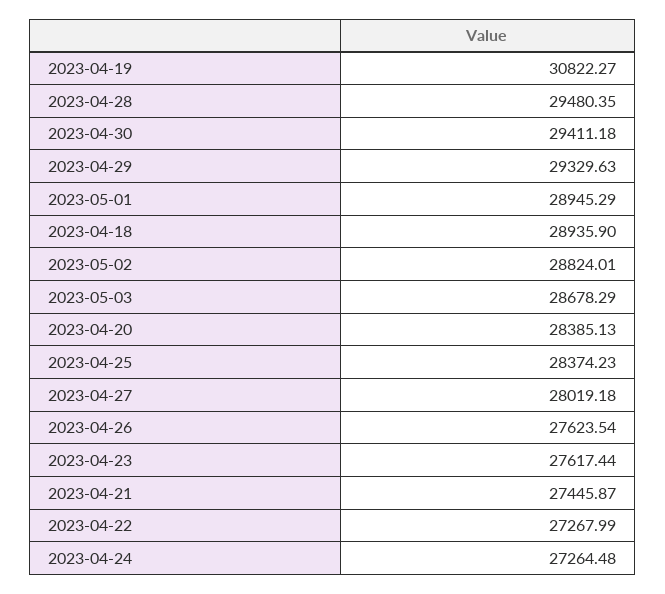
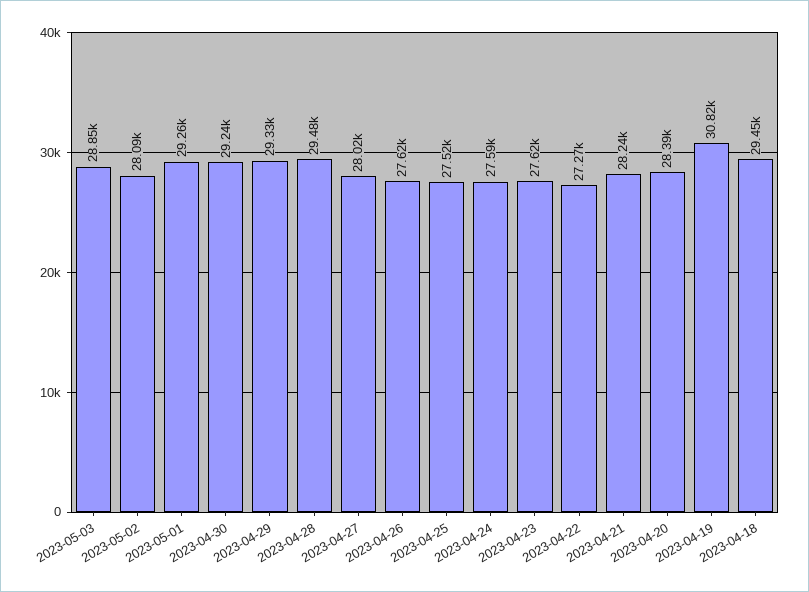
2023-04-30: 29411.18 -> 29240
2023-05-01: 28945.29 -> 29260
2023-04-18: 28935.9 -> 29450
2023-05-02: 28824.01 -> 28090
2023-05-03: 28678.29 -> 28850
2023-04-25: 28374.23 -> 27520
2023-04-21: 27445.87 -> 28240
2023-04-24: 27264.48 -> 27590

